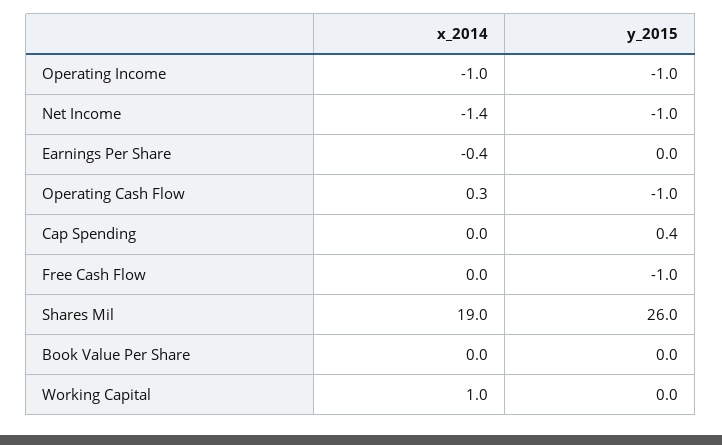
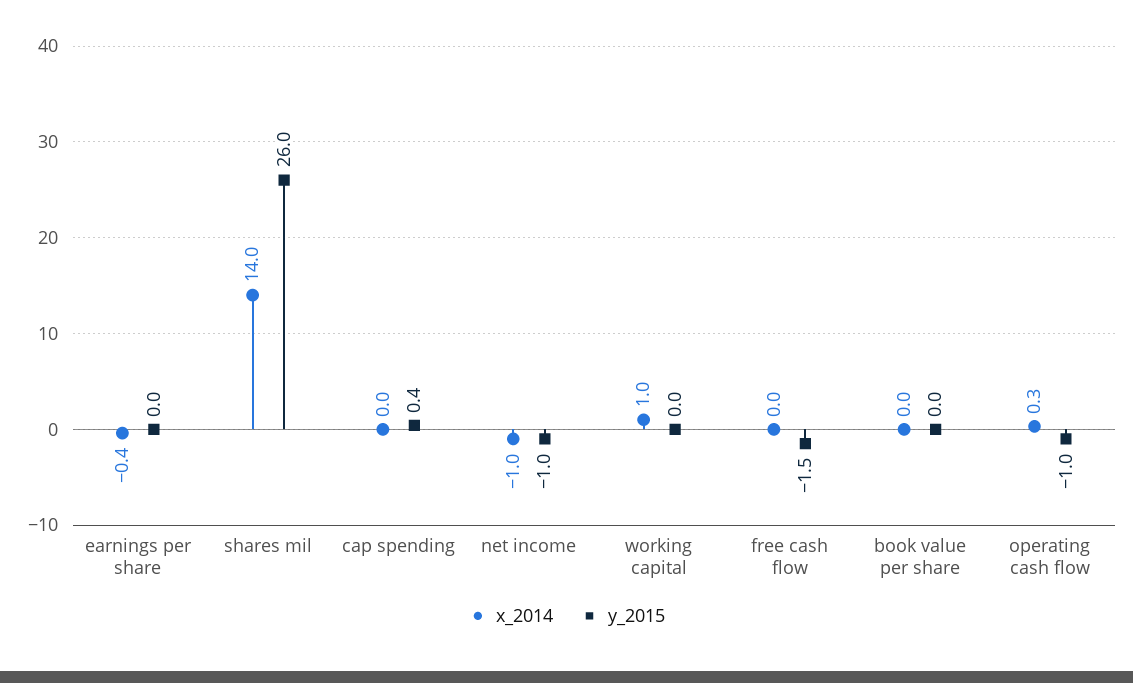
x_2014, Operating Income: -1 -> none
y_2015, Operating Income: -1 -> none
x_2014, Net Income: -1.4 -> -1
y_2015, Free Cash Flow: -1 -> -1.5
x_2014, Shares Mil: 19 -> 14

